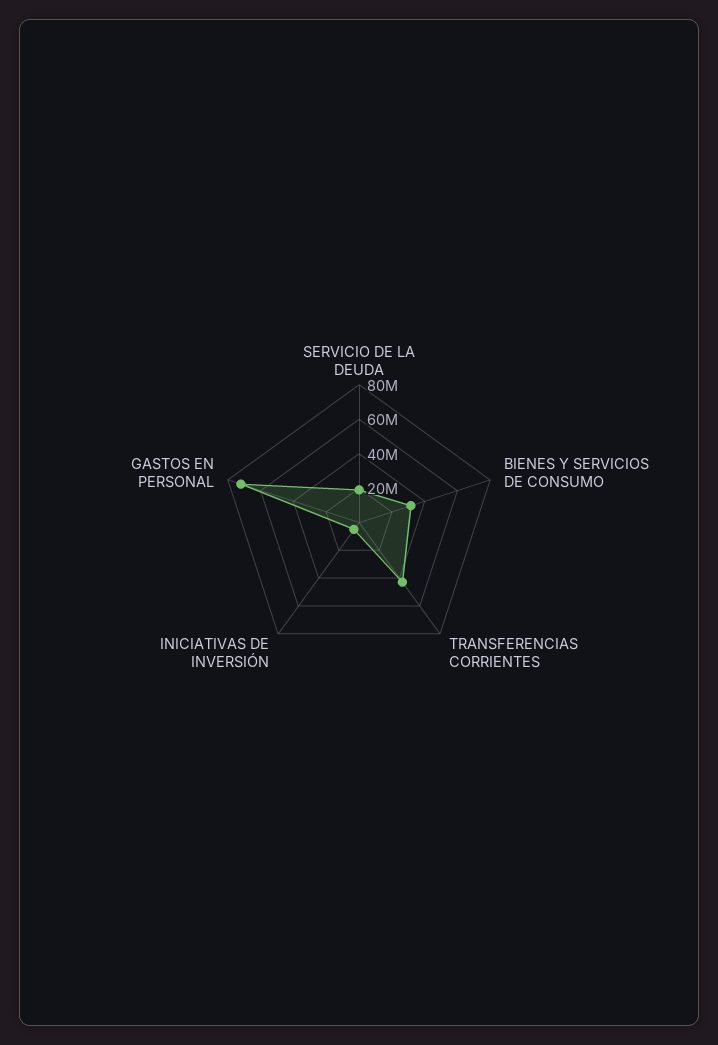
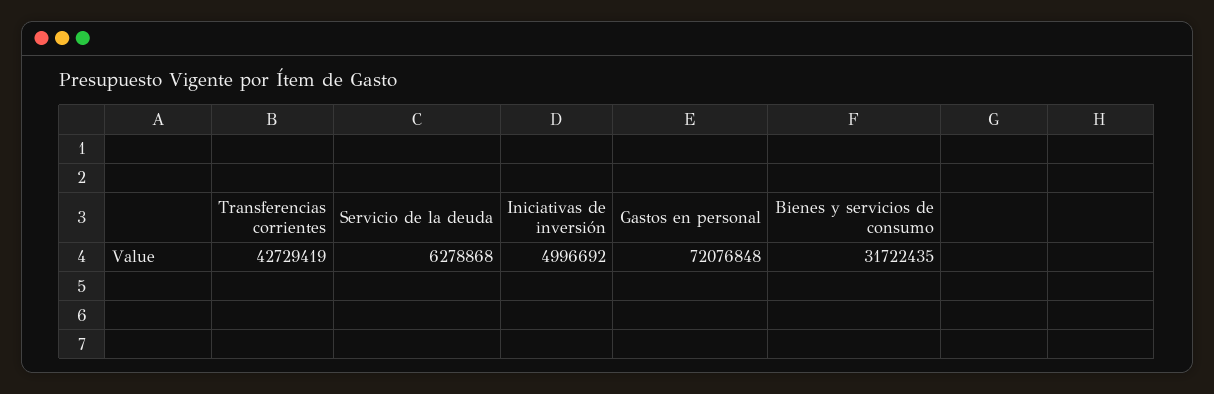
SERVICIO DE LA DEUDA: 20000000 -> 6278868

